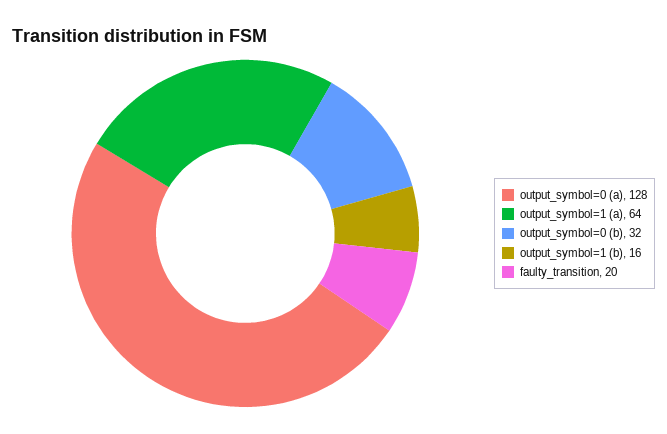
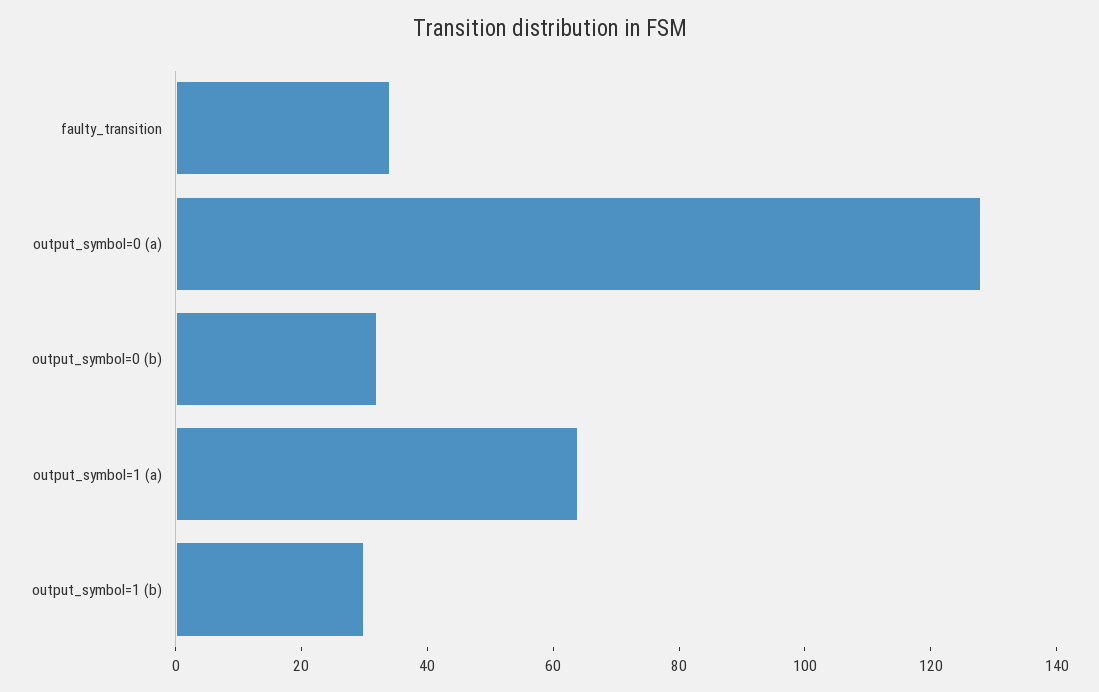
output_symbol=1 (b): 16 -> 30
faulty_transition: 20 -> 35

